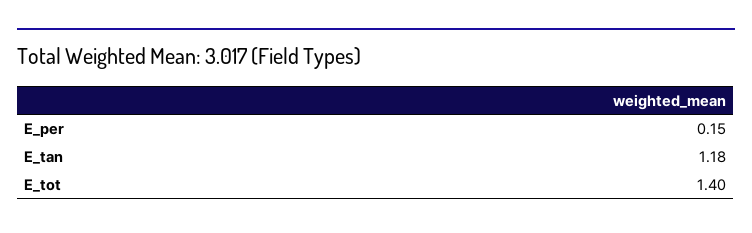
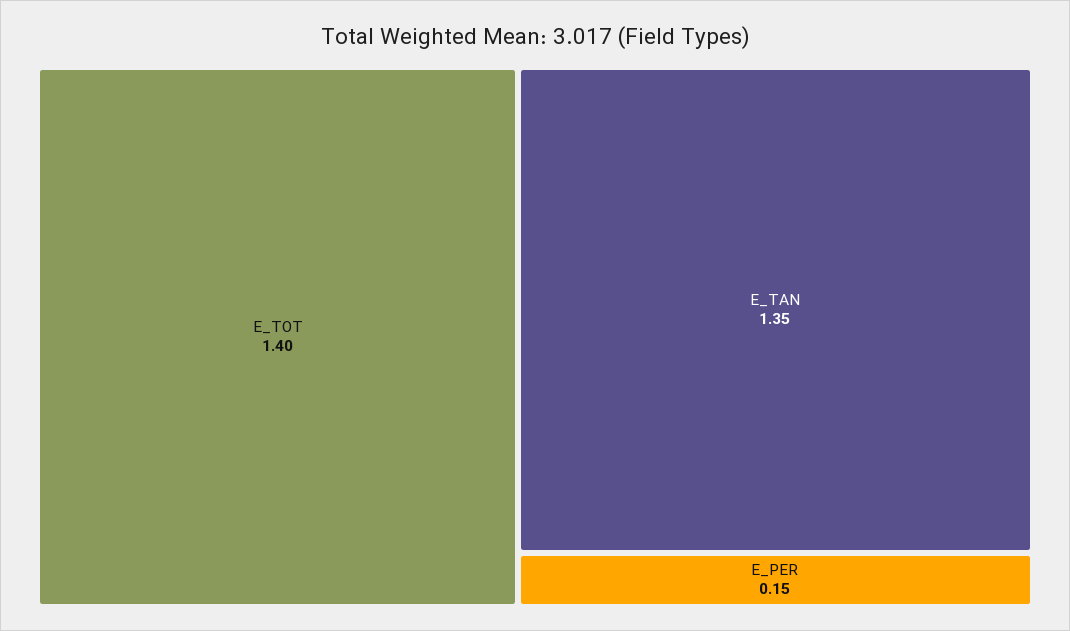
E_tan: 1.18 -> 1.35

